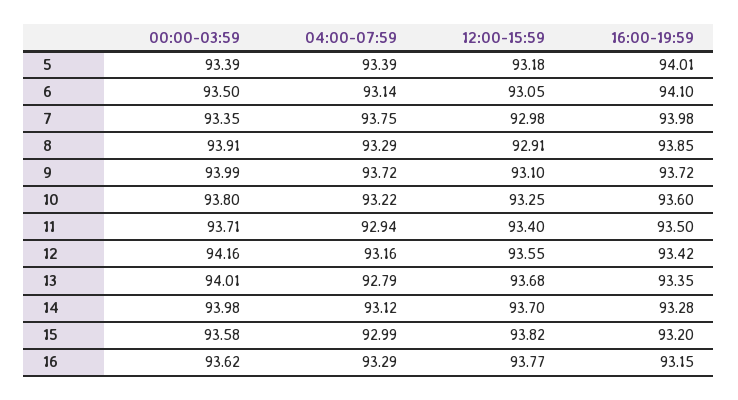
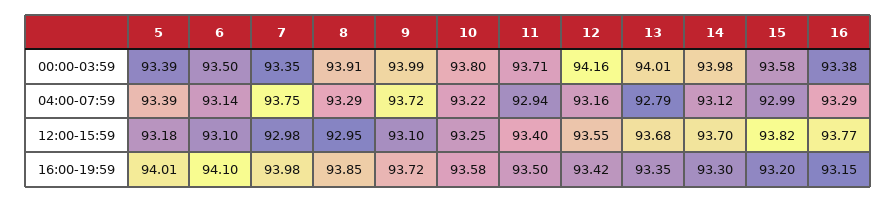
12:00-15:59, 6: 93.05 -> 93.1
12:00-15:59, 8: 92.91 -> 92.95
16:00-19:59, 10: 93.6 -> 93.58
16:00-19:59, 14: 93.28 -> 93.3
00:00-03:59, 16: 93.62 -> 93.38

